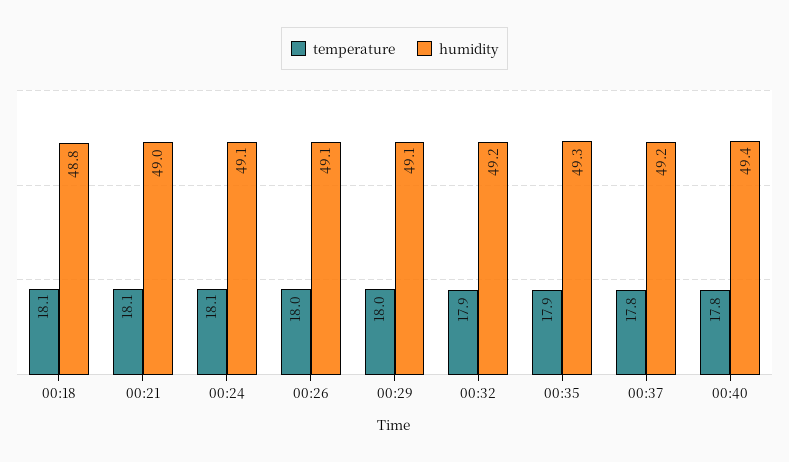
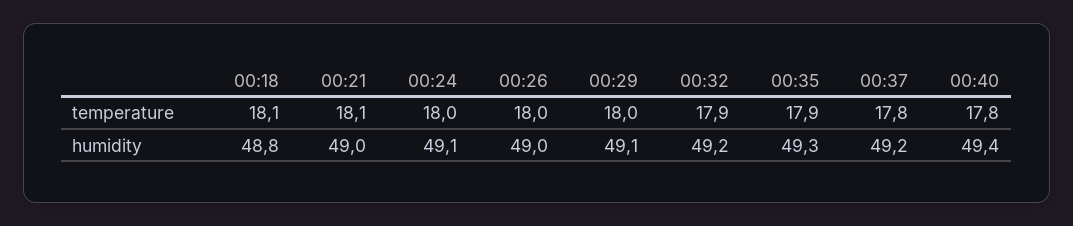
temperature, 00:24: 18.1 -> 18
humidity, 00:26: 49.1 -> 49

